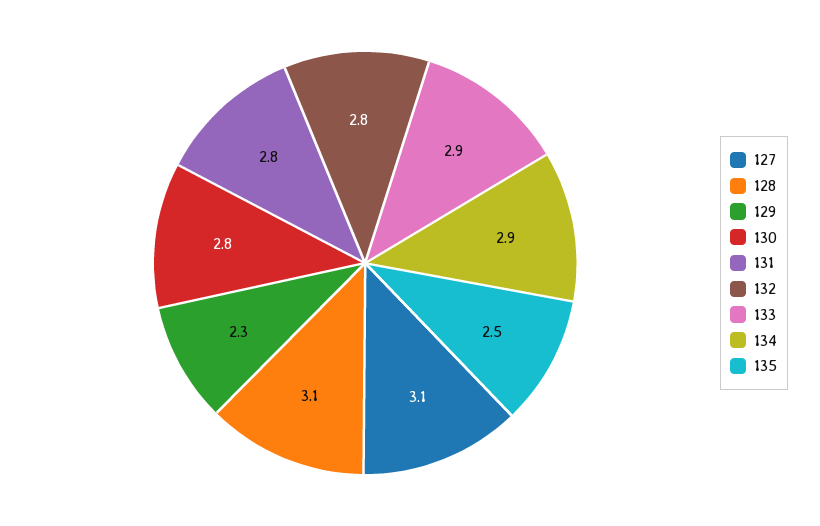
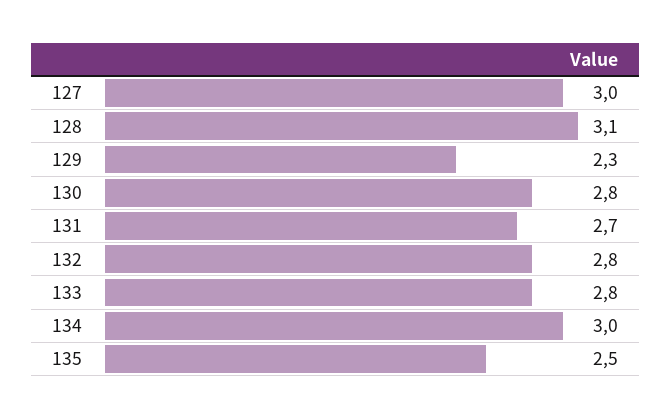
127: 3.1 -> 3
131: 2.8 -> 2.7
133: 2.9 -> 2.8
134: 2.9 -> 3

